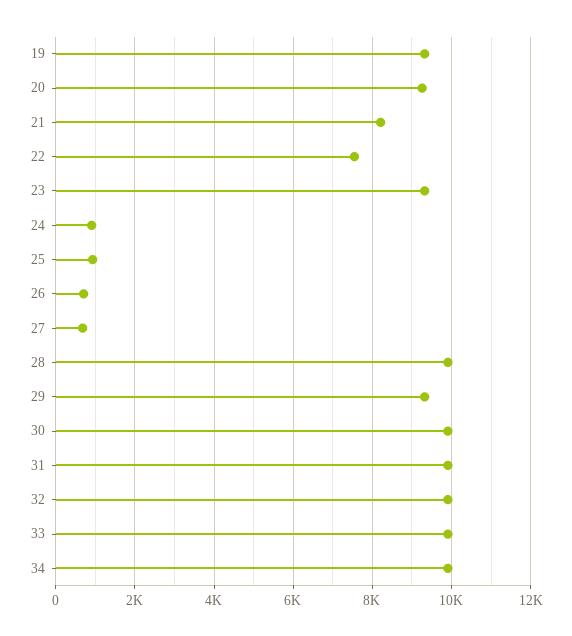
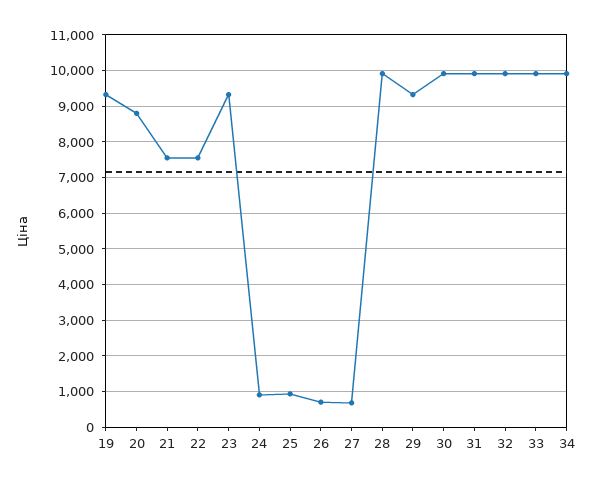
20: 9200 -> 8800
21: 8200 -> 7600

